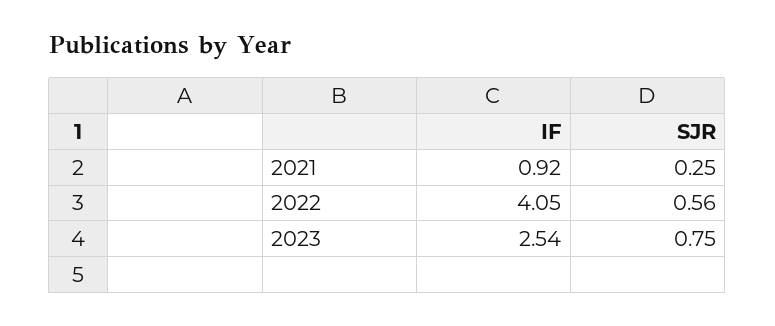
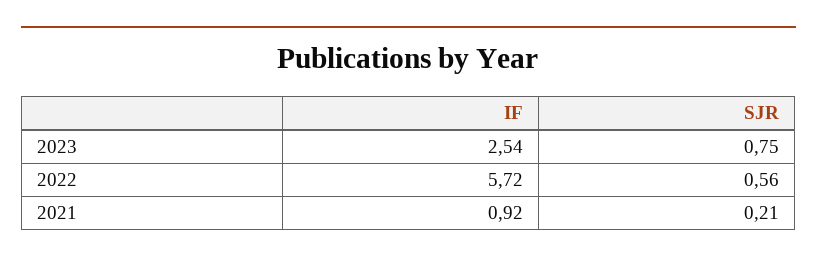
SJR, 2021: 0.25 -> 0.21
IF, 2022: 4.05 -> 5.72

